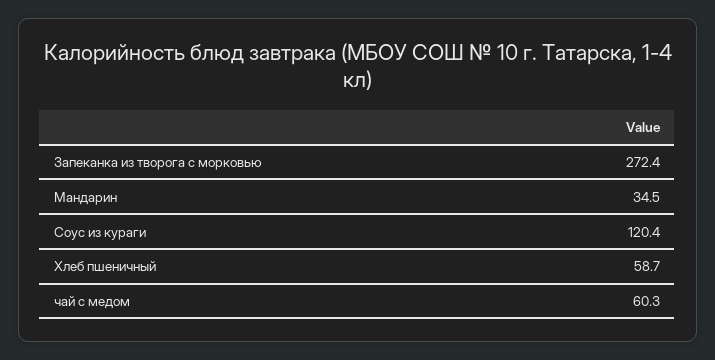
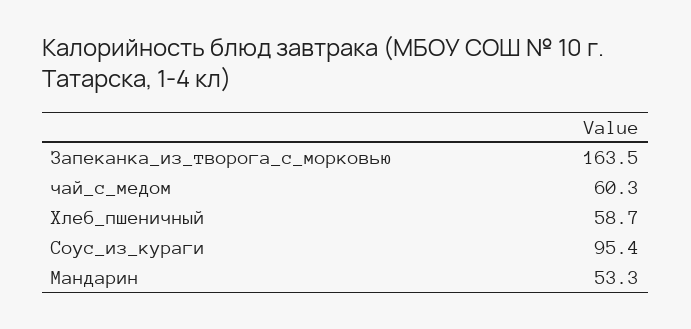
Запеканка из творога с морковью: 272.4 -> 163.5
Мандарин: 34.5 -> 53.3
Соус из кураги: 120.4 -> 95.4

